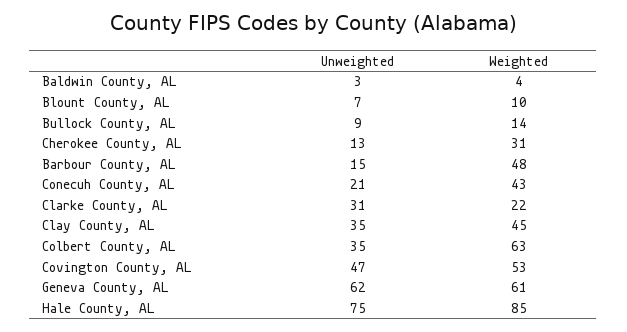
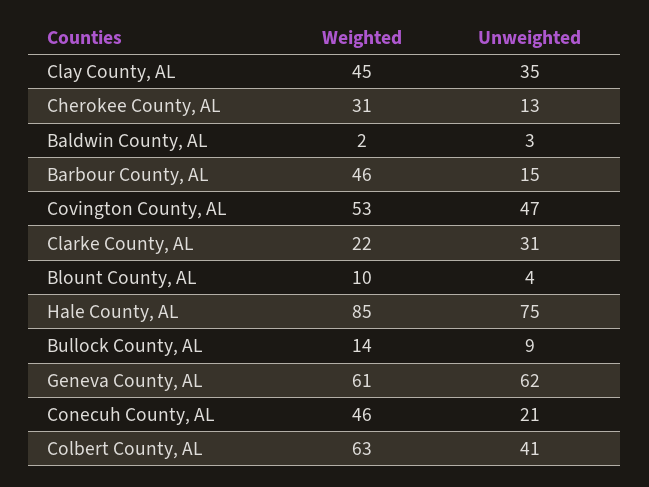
Weighted, Baldwin County, AL: 4 -> 2
Unweighted, Blount County, AL: 7 -> 4
Weighted, Barbour County, AL: 48 -> 46
Weighted, Conecuh County, AL: 43 -> 46
Unweighted, Colbert County, AL: 35 -> 41

